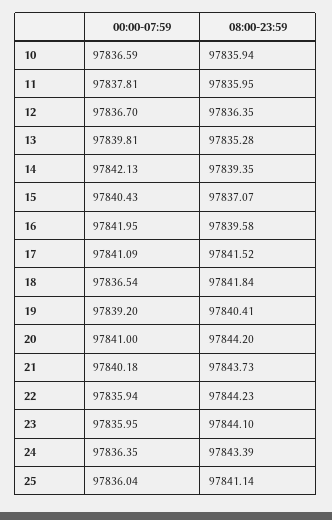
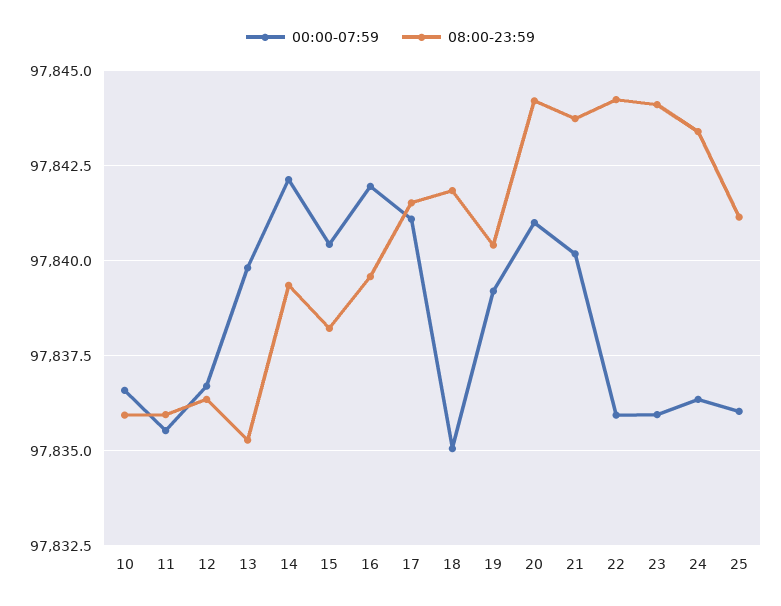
00:00-07:59, 11: 97837.81 -> 97835.5
08:00-23:59, 15: 97837.07 -> 97838.25
00:00-07:59, 18: 97836.54 -> 97835

